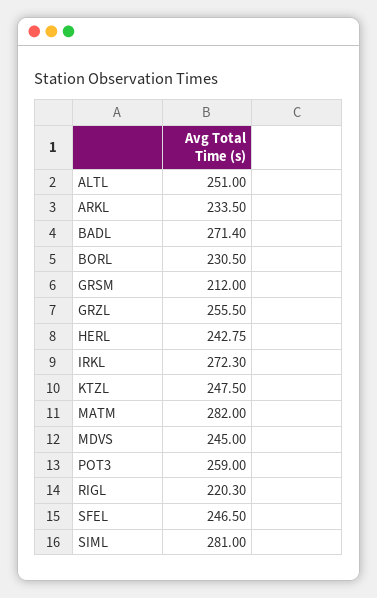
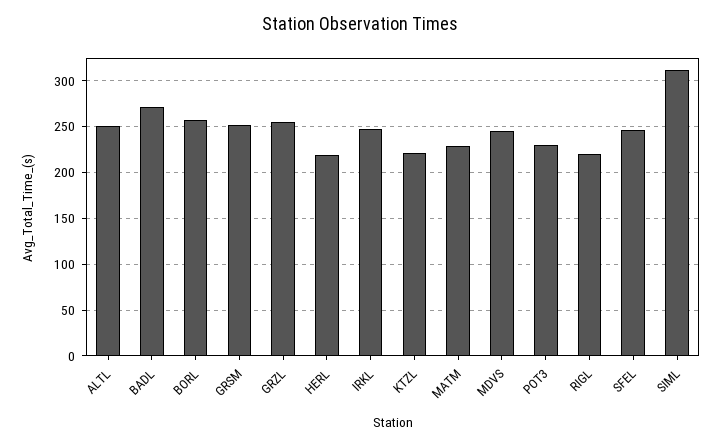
ARKL: 233.5 -> none
BORL: 230.5 -> 260
GRSM: 212 -> 250
HERL: 242.75 -> 220
IRKL: 272.3 -> 250
KTZL: 247.5 -> 220
MATM: 282 -> 230
POT3: 259 -> 230
SIML: 281 -> 310

